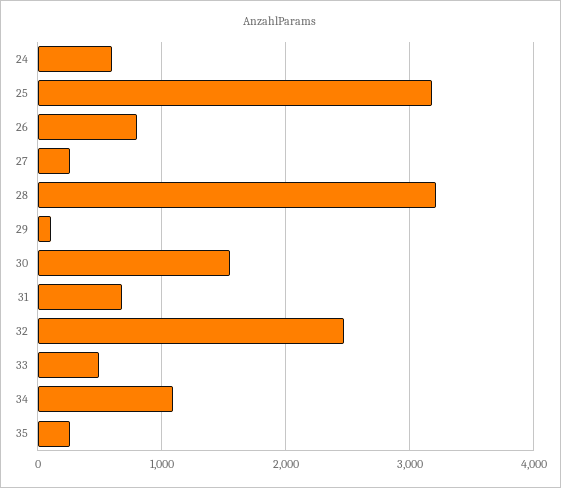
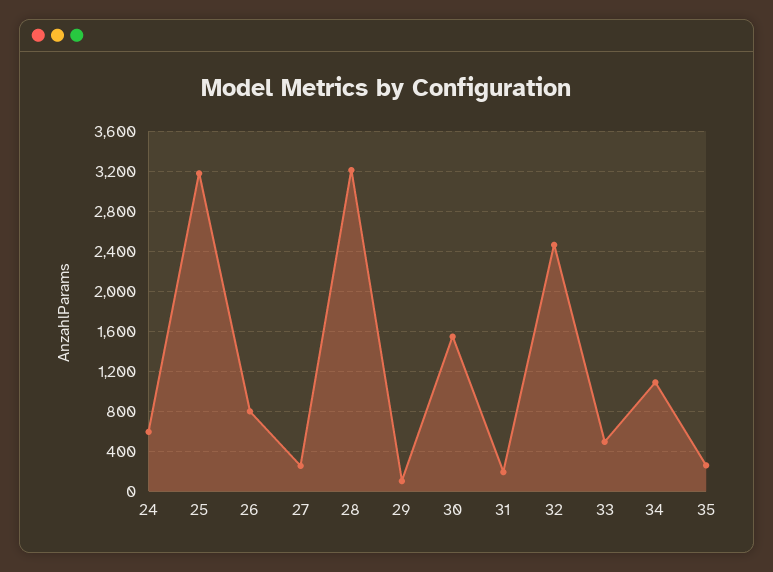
31: 700 -> 200

